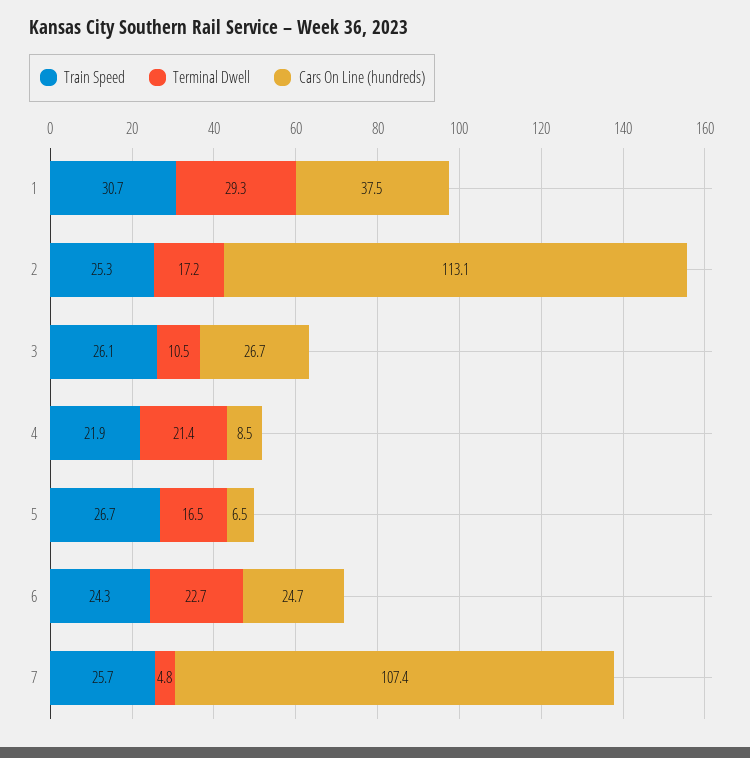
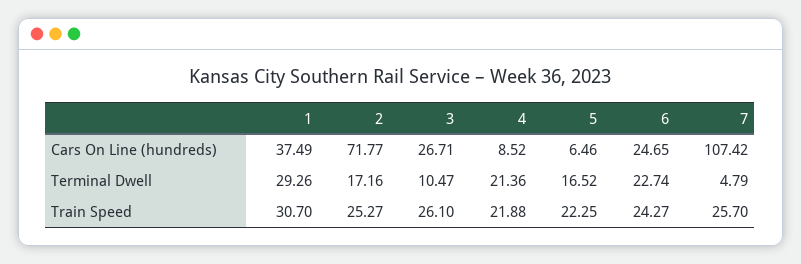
Cars On Line (hundreds), 2: 113.1 -> 71.77
Train Speed, 5: 26.7 -> 22.25

